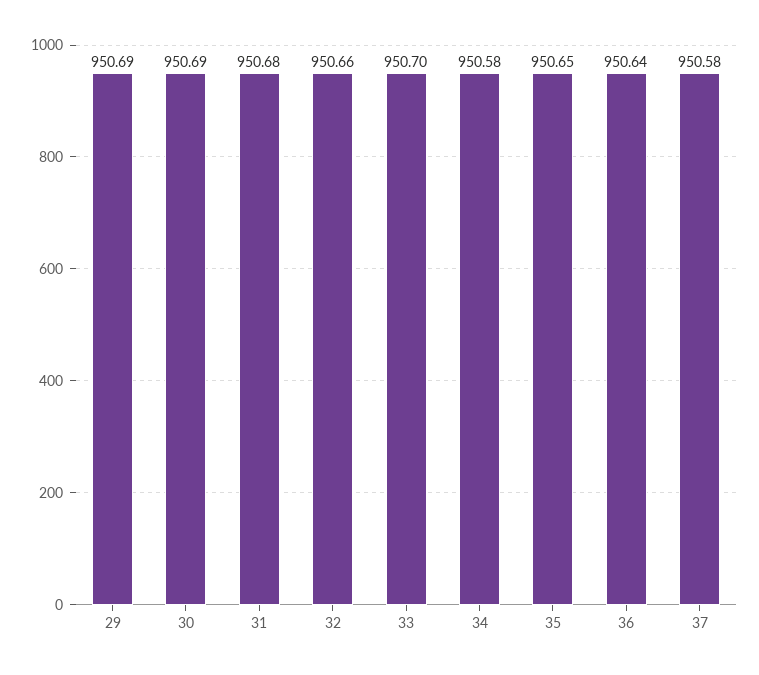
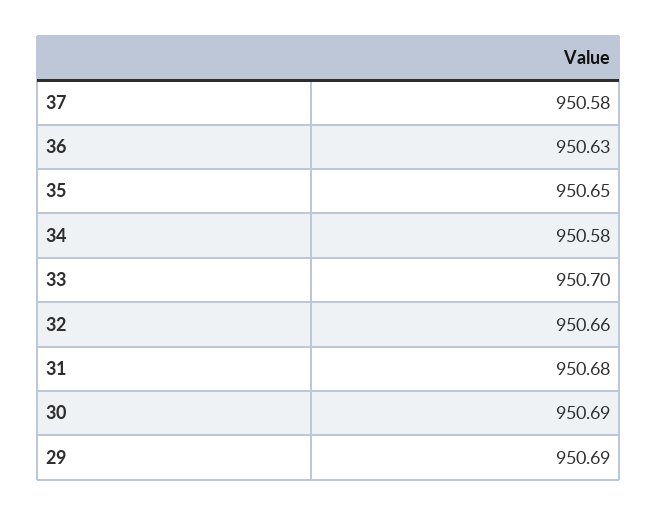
36: 950.64 -> 950.63

